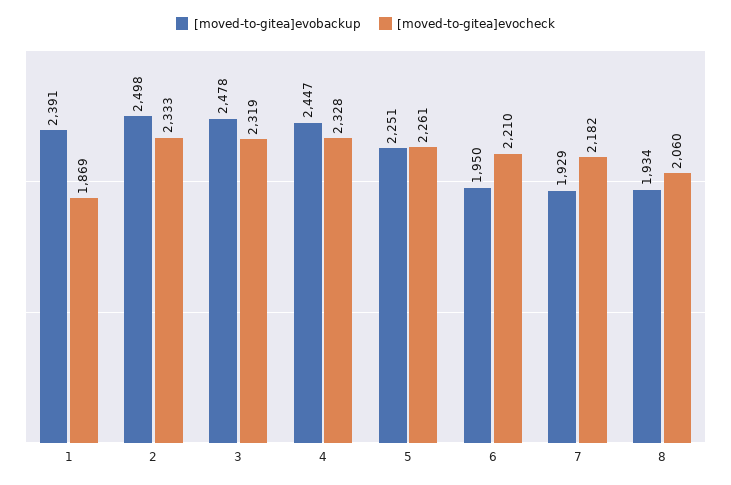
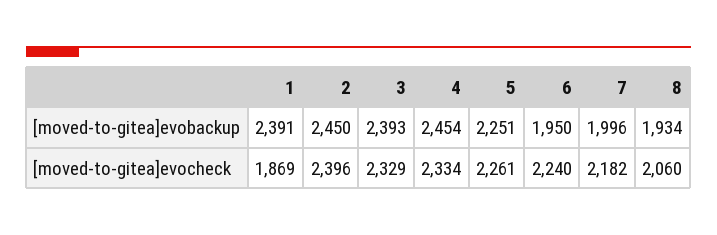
[moved-to-gitea]evobackup, 2: 2498 -> 2450
[moved-to-gitea]evocheck, 2: 2333 -> 2396
[moved-to-gitea]evobackup, 3: 2478 -> 2393
[moved-to-gitea]evocheck, 3: 2319 -> 2329
[moved-to-gitea]evobackup, 4: 2447 -> 2454
[moved-to-gitea]evocheck, 4: 2328 -> 2334
[moved-to-gitea]evocheck, 6: 2210 -> 2240
[moved-to-gitea]evobackup, 7: 1929 -> 1996

